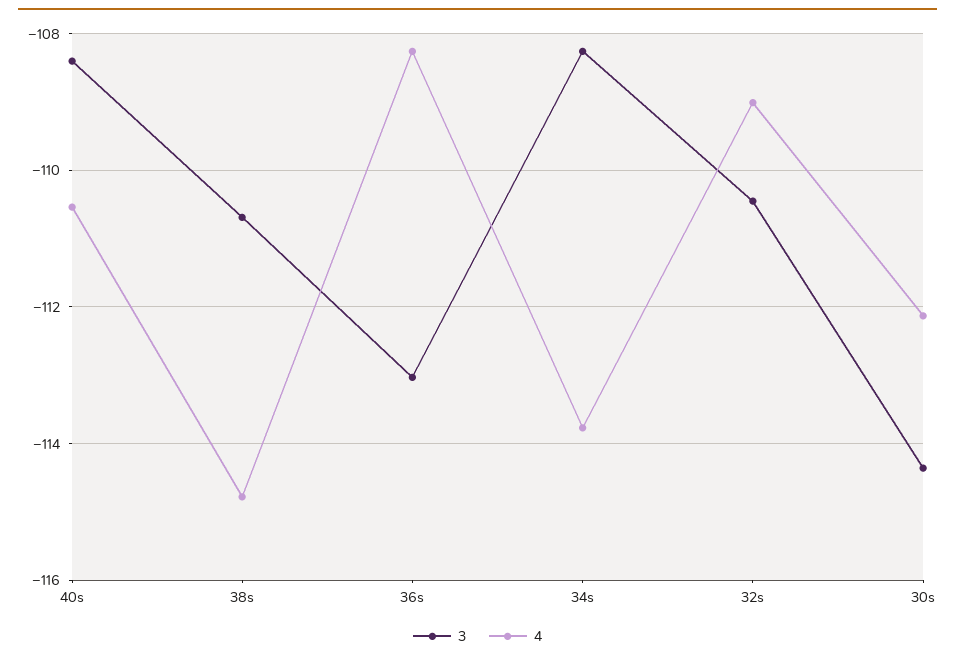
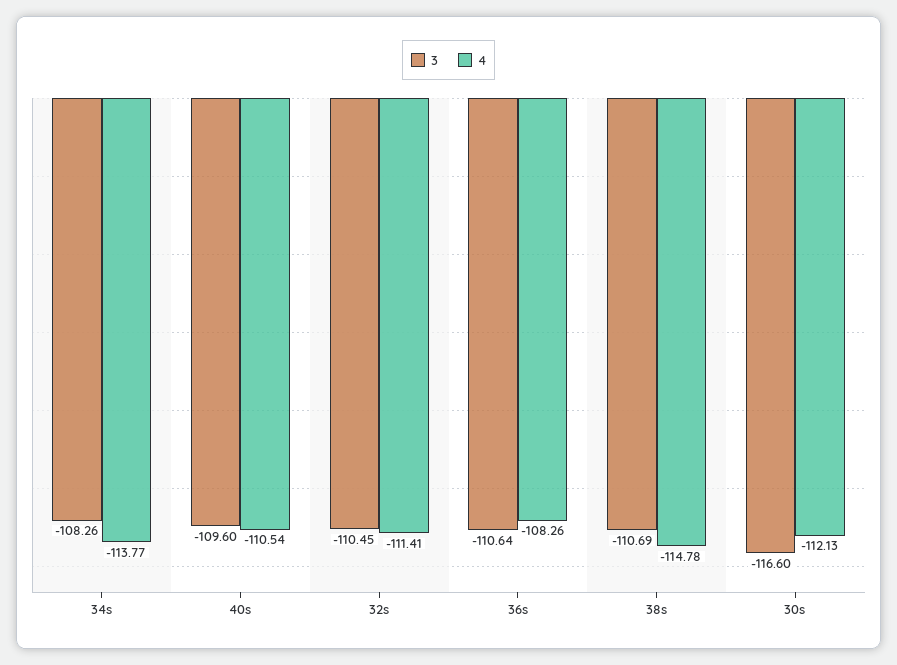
3, 40s: -108.4 -> -109.6
3, 36s: -113 -> -110.64
4, 32s: -109 -> -111.41
3, 30s: -114.4 -> -116.6

